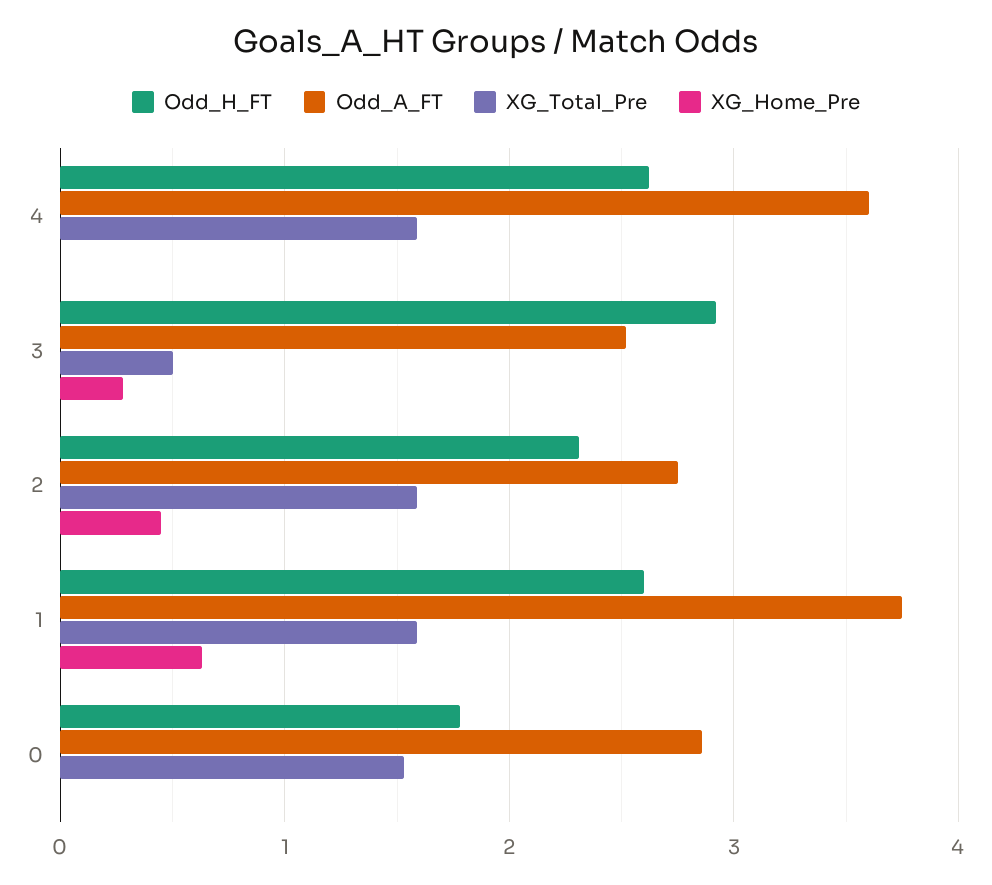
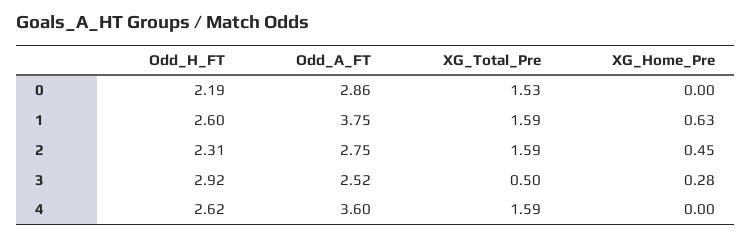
Odd_H_FT, 0: 1.8 -> 2.19

